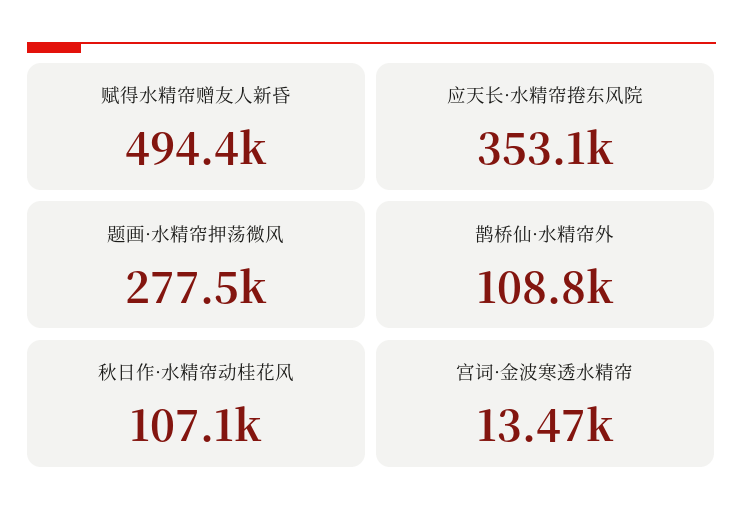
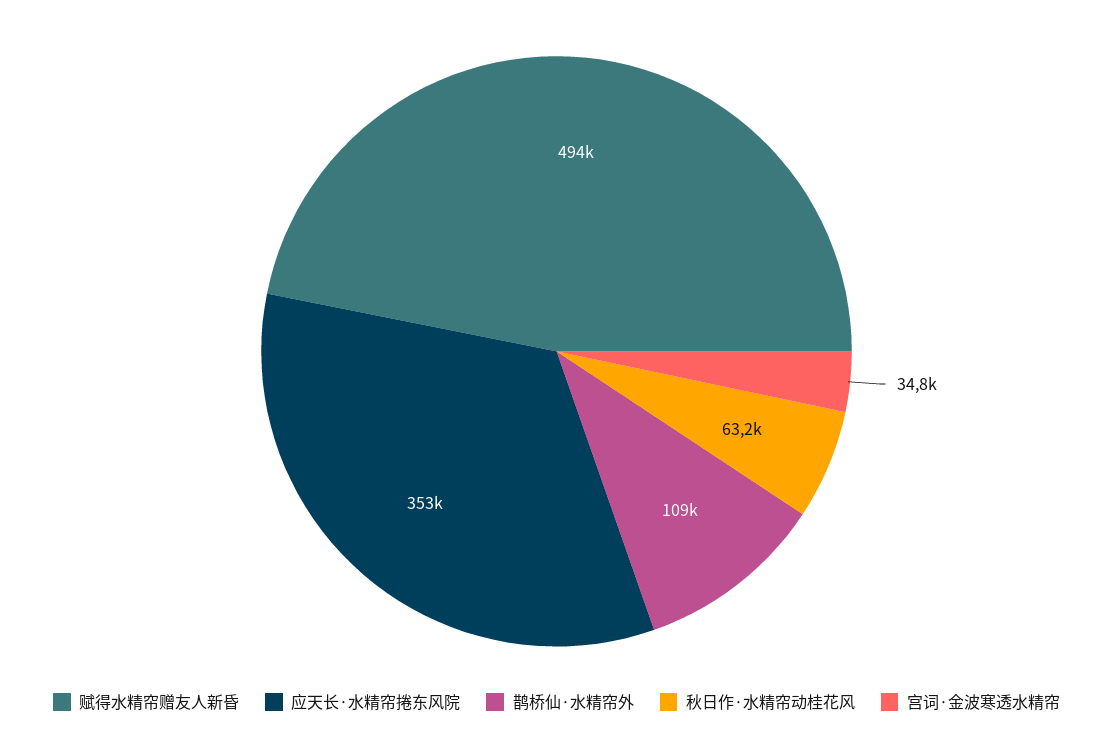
题画·水精帘押荡微风: 277500 -> none
秋日作·水精帘动桂花风: 107100 -> 63200
宫词·金波寒透水精帘: 13470 -> 34800

